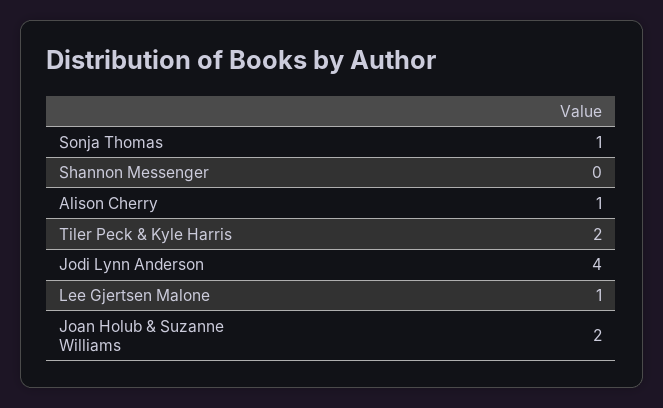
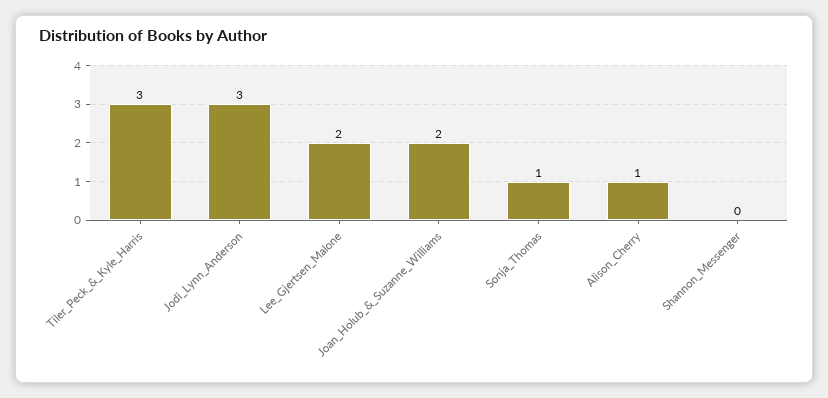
Tiler Peck & Kyle Harris: 2 -> 3
Jodi Lynn Anderson: 4 -> 3
Lee Gjertsen Malone: 1 -> 2

